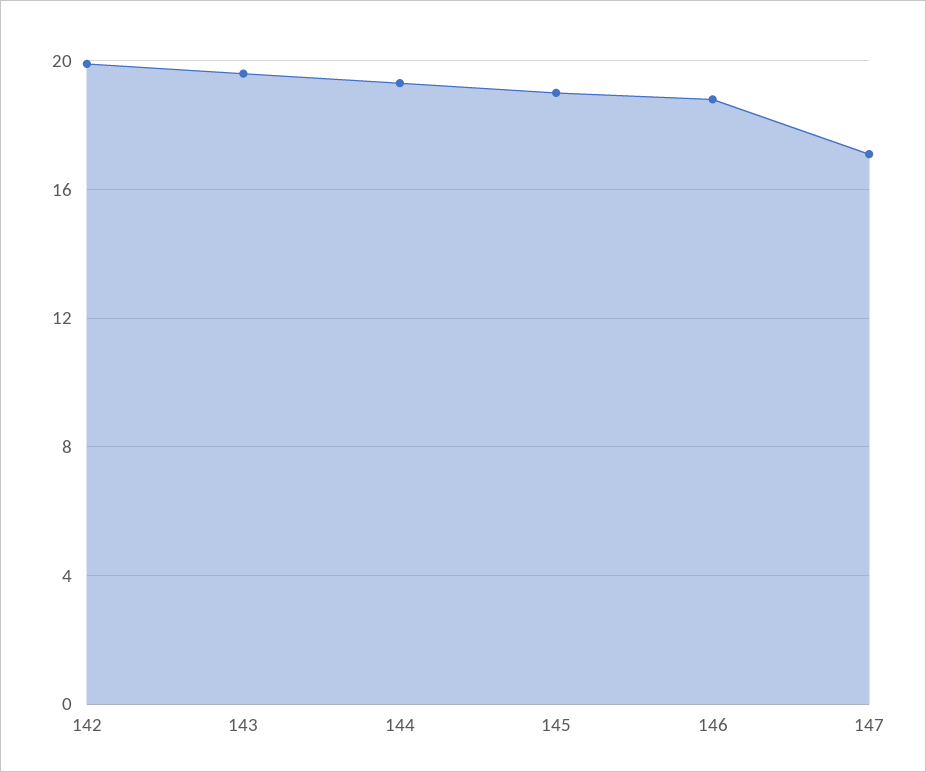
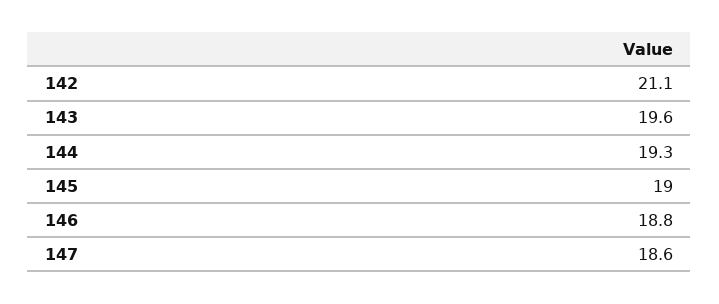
142: 20 -> 21.1
147: 17 -> 18.6

